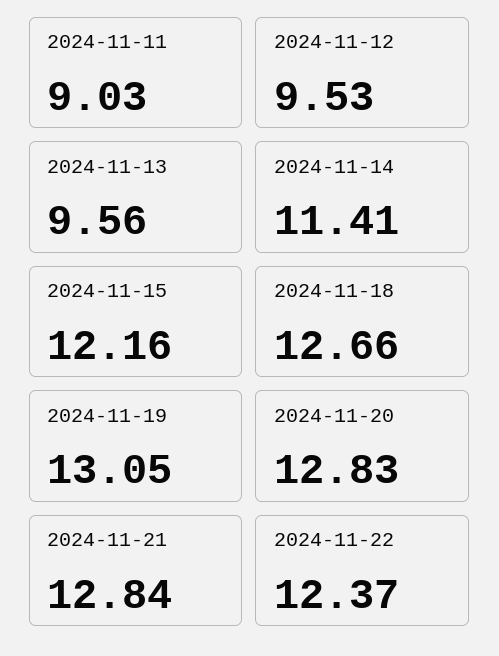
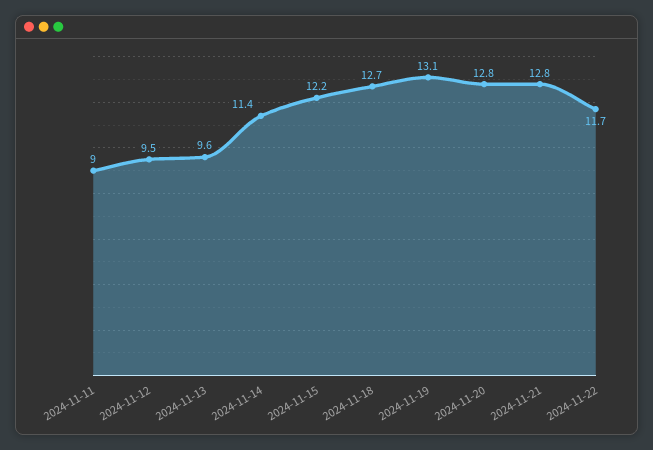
2024-11-22: 12.37 -> 11.7

